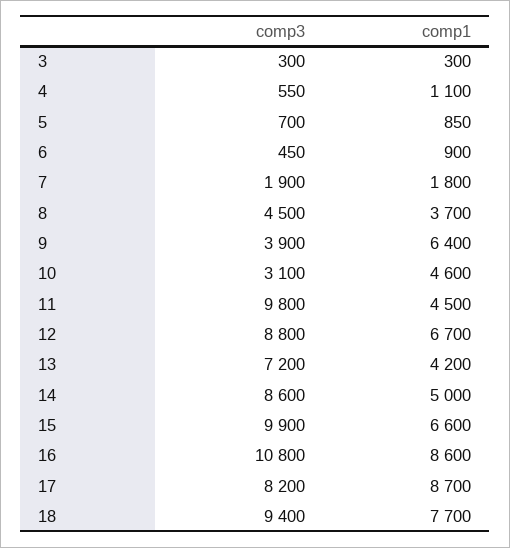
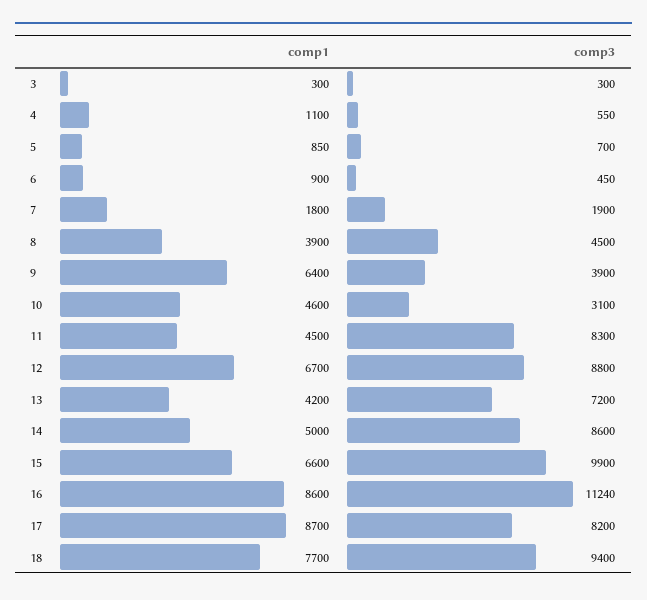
comp1, 8: 3700 -> 3900
comp3, 11: 9800 -> 8300
comp3, 16: 10800 -> 11240

